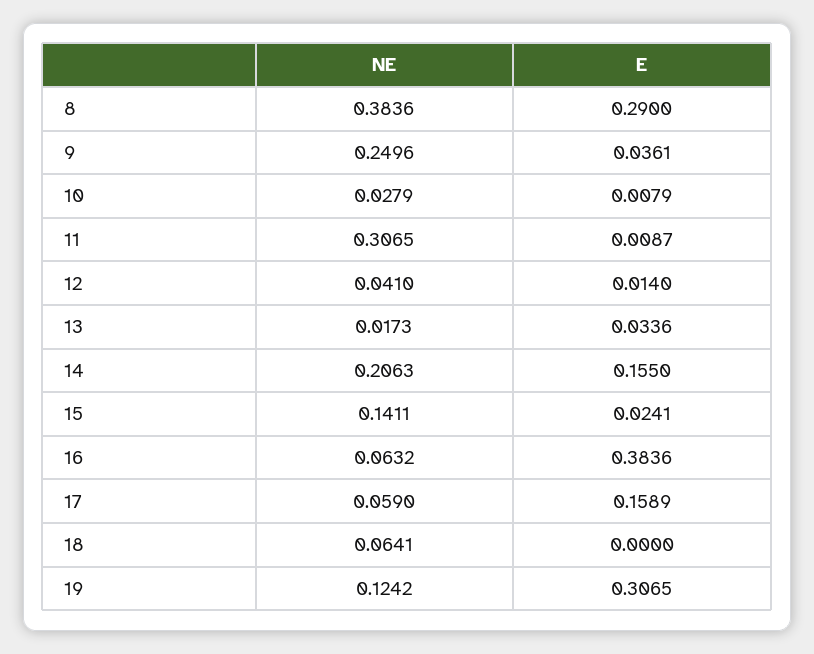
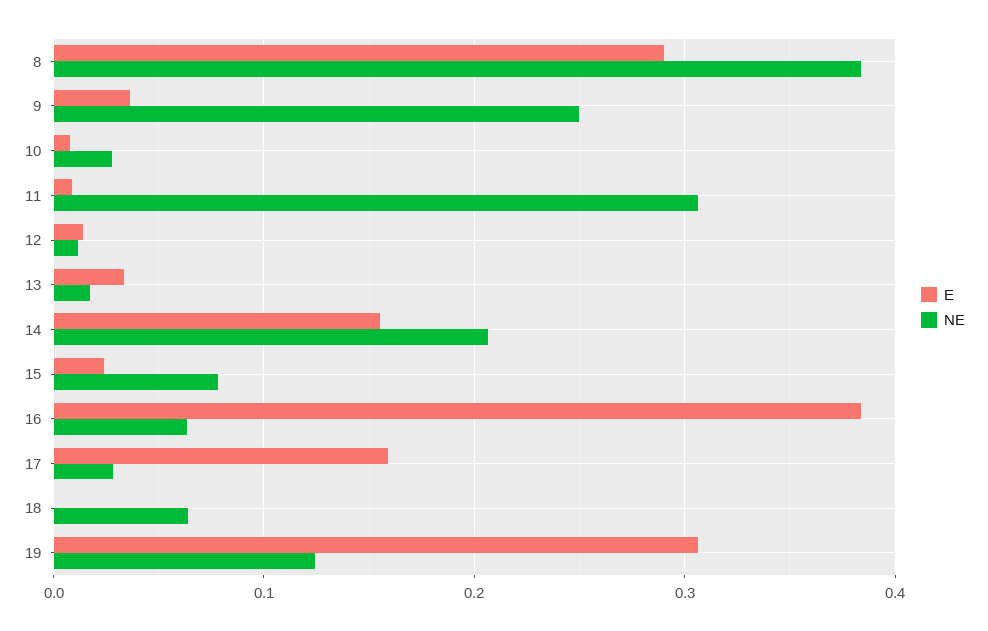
NE, 12: 0.041 -> 0.01
NE, 15: 0.1411 -> 0.08
NE, 17: 0.059 -> 0.03

